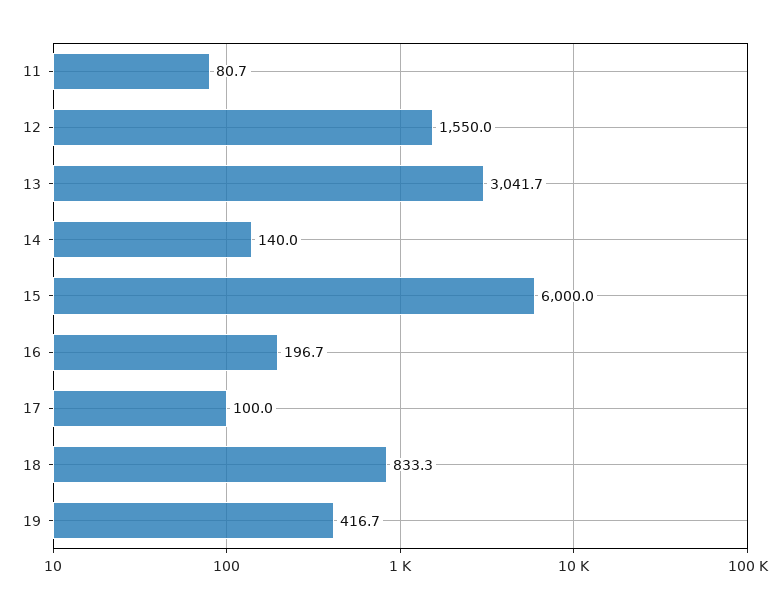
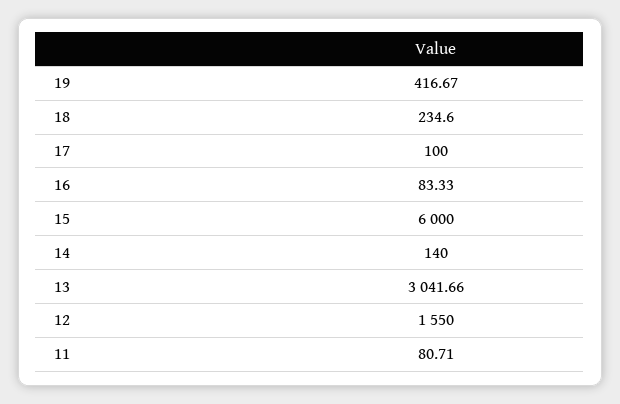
16: 196.7 -> 83.33
18: 833.3 -> 234.6

